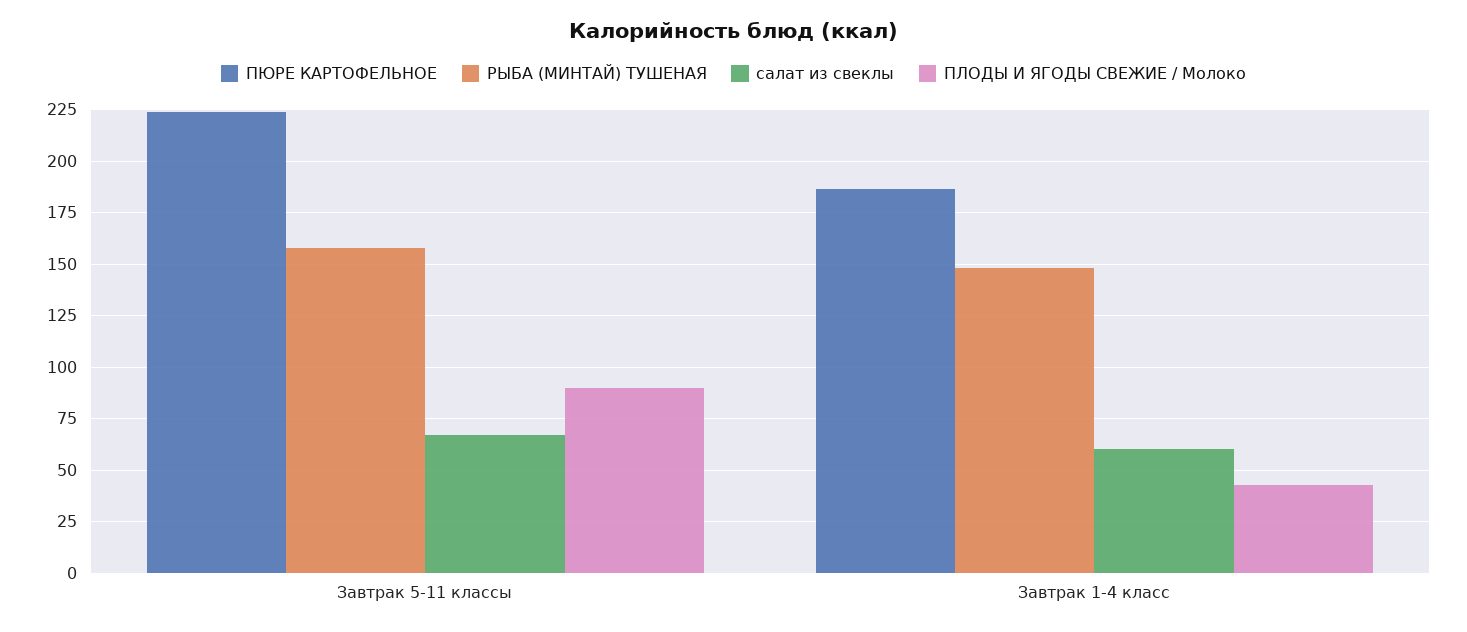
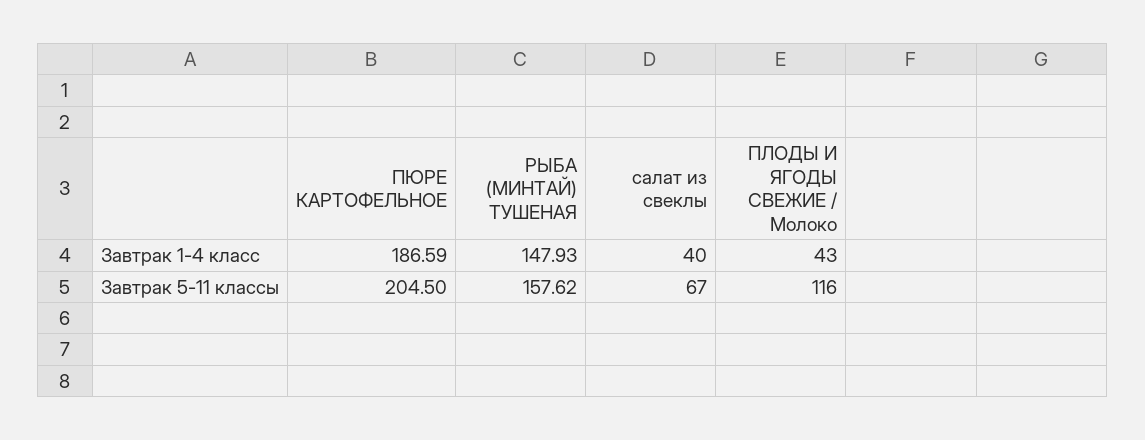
ПЮРЕ КАРТОФЕЛЬНОЕ, Завтрак 5-11 классы: 225 -> 204.5
ПЛОДЫ И ЯГОДЫ СВЕЖИЕ / Молоко, Завтрак 5-11 классы: 90 -> 116
салат из свеклы, Завтрак 1-4 класс: 60 -> 40

